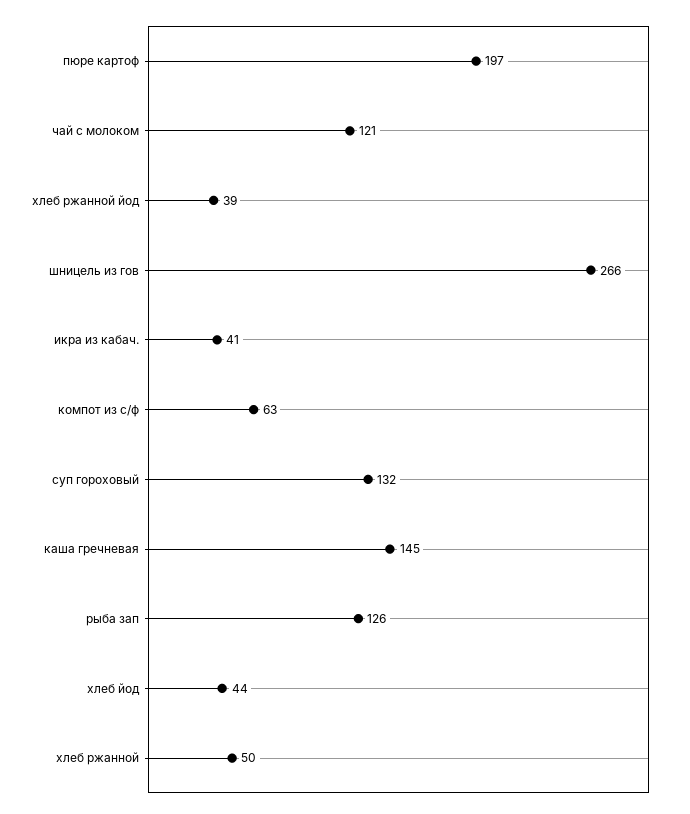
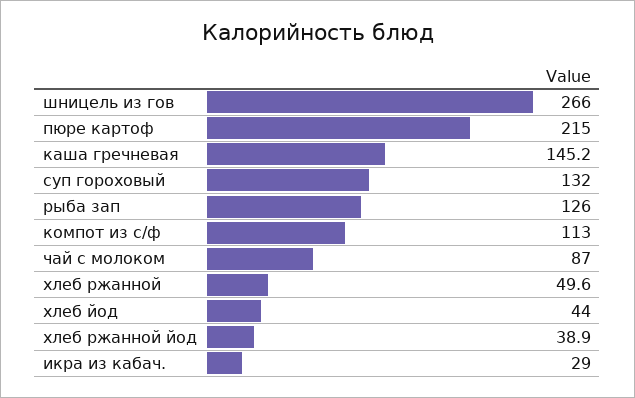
пюре картоф: 197 -> 215
чай с молоком: 121 -> 87
икра из кабач.: 41 -> 29
компот из с/ф: 63 -> 113

